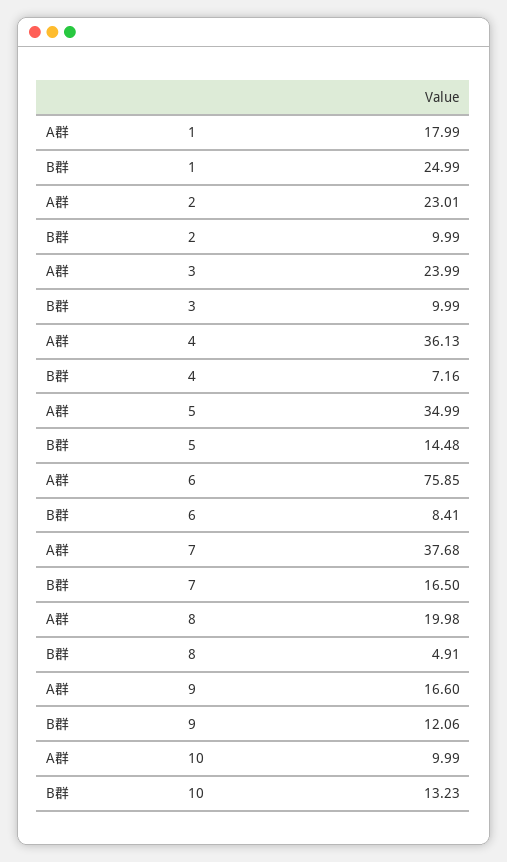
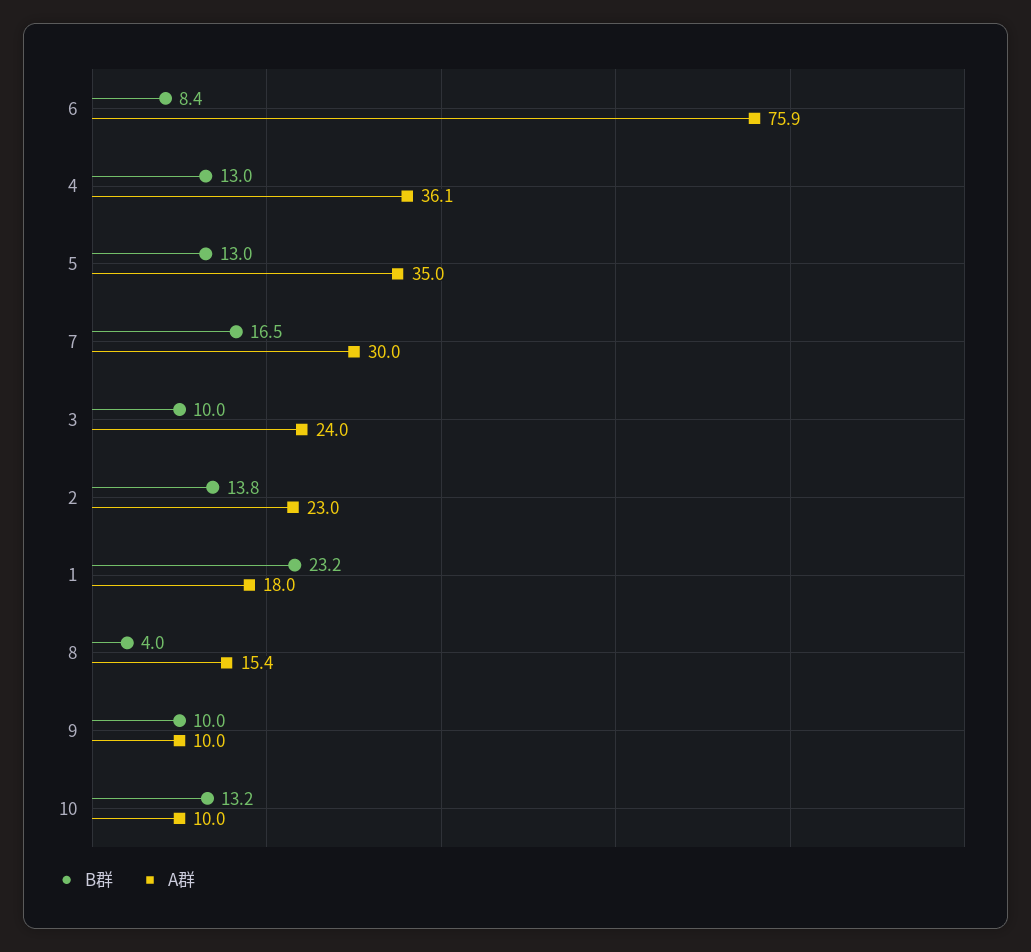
B群, 1: 24.99 -> 23.2
B群, 2: 9.99 -> 13.8
B群, 4: 7.16 -> 13
B群, 5: 14.48 -> 13
A群, 7: 37.68 -> 30
A群, 8: 19.98 -> 15.4
B群, 8: 4.91 -> 4
A群, 9: 16.6 -> 10
B群, 9: 12.06 -> 10

